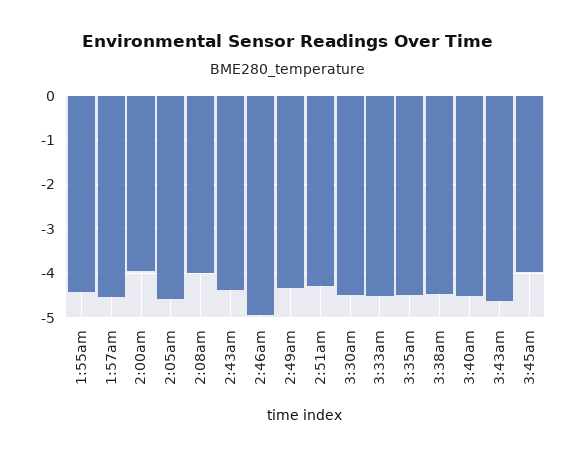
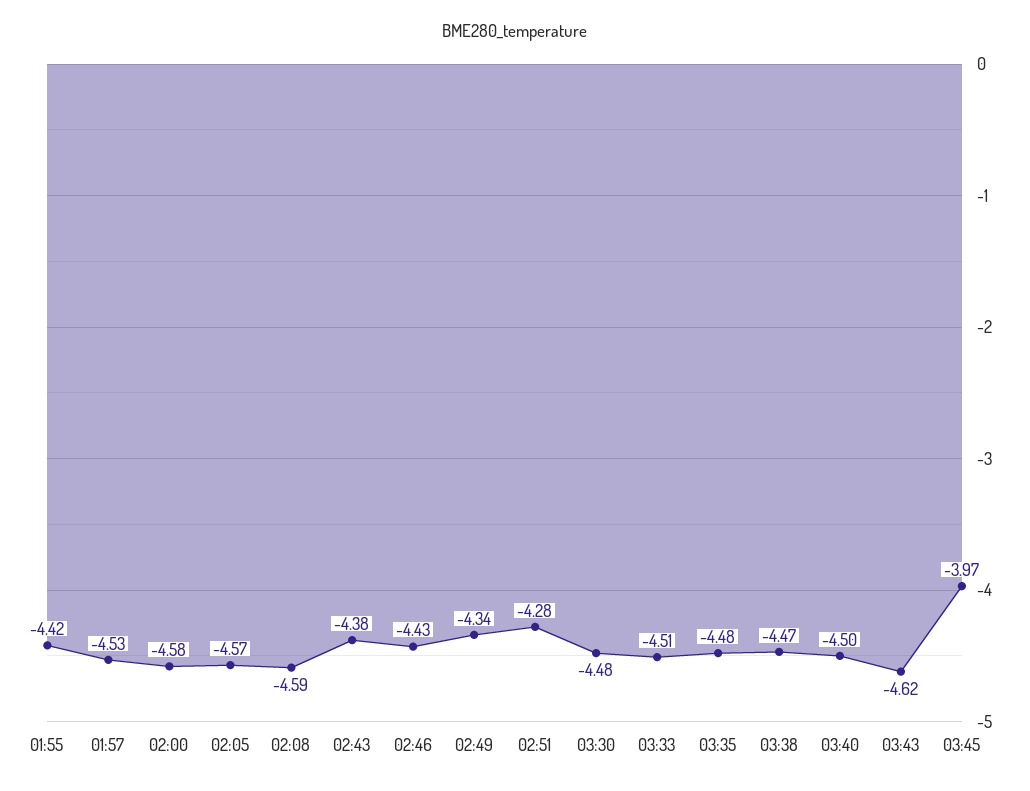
2:00am: -4 -> -4.58
2:08am: -4 -> -4.59
2:46am: -5 -> -4.43

